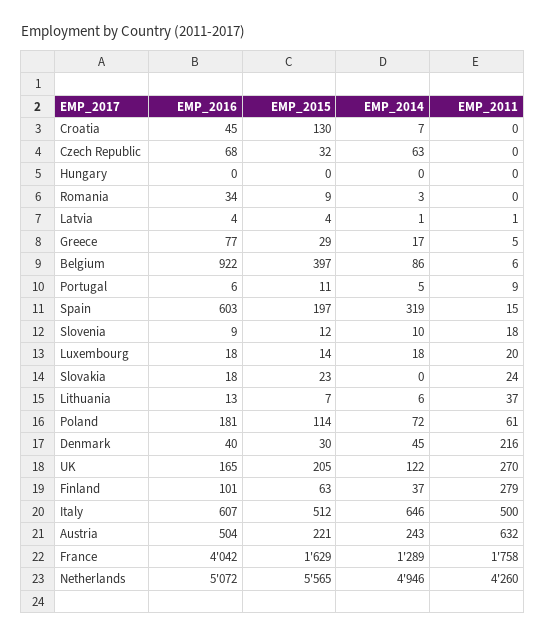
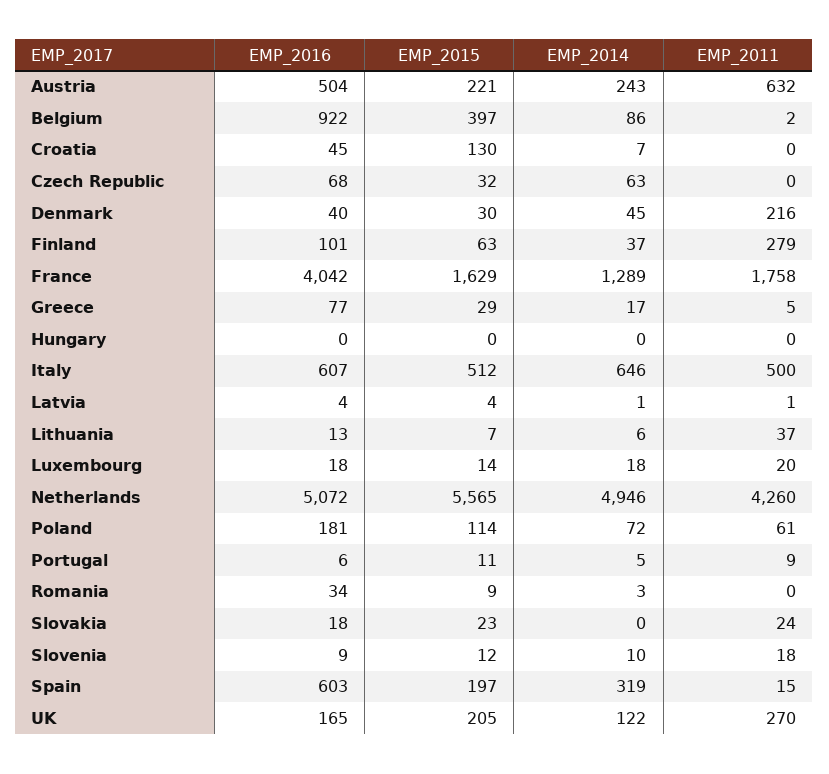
EMP_2011, Belgium: 6 -> 2

